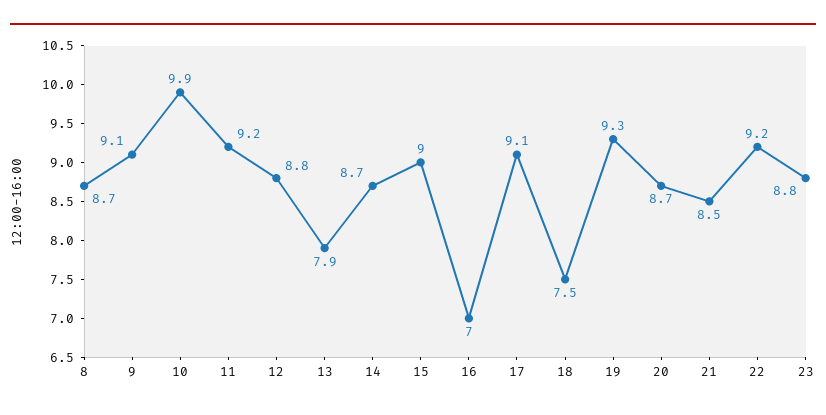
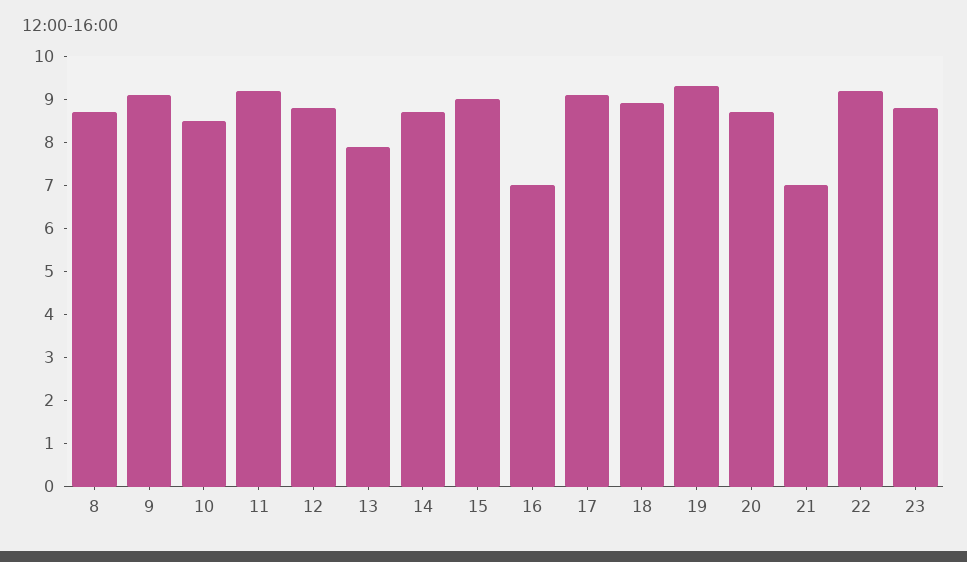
10: 9.9 -> 8.5
18: 7.5 -> 9
21: 8.5 -> 7

